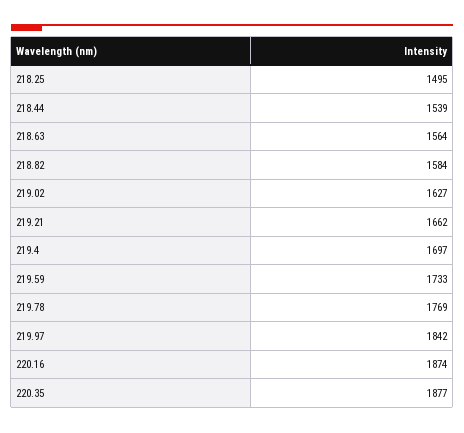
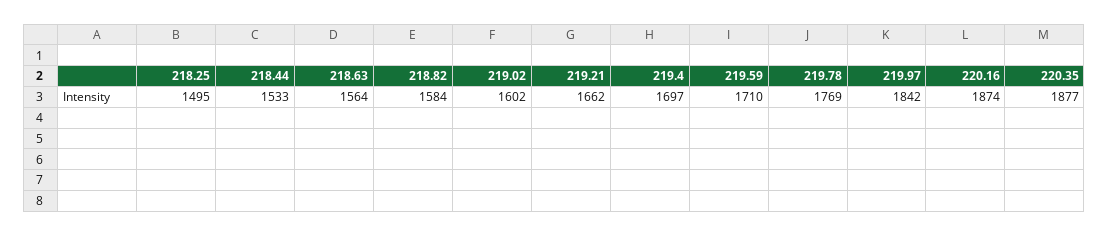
218.44: 1539 -> 1533
219.02: 1627 -> 1602
219.59: 1733 -> 1710

